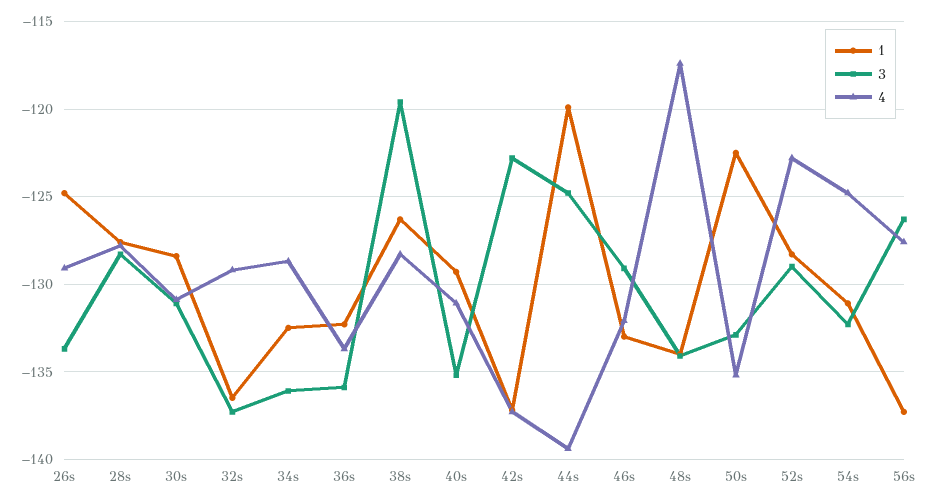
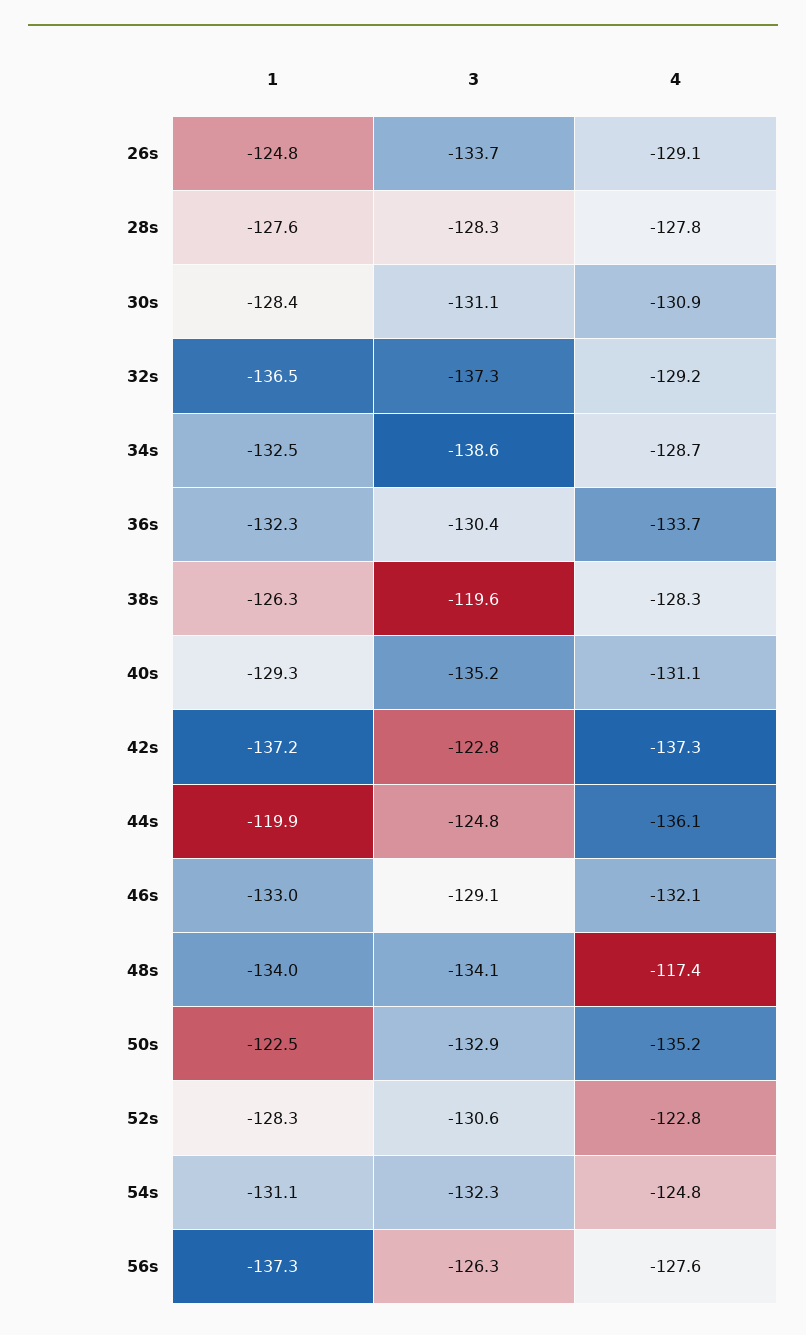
3, 34s: -136 -> -138.6
3, 36s: -136 -> -130.4
4, 44s: -139.5 -> -136.1
3, 52s: -129 -> -130.6

